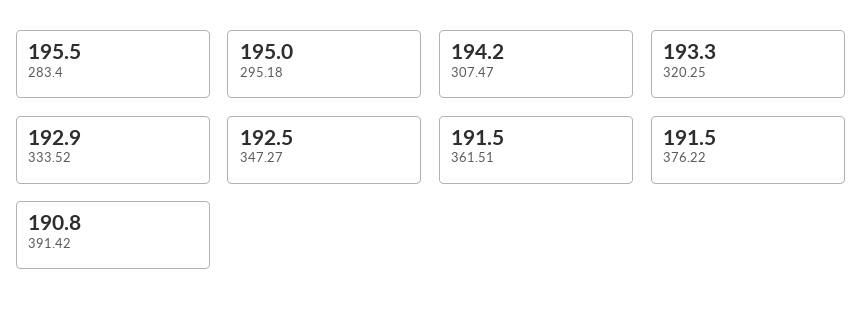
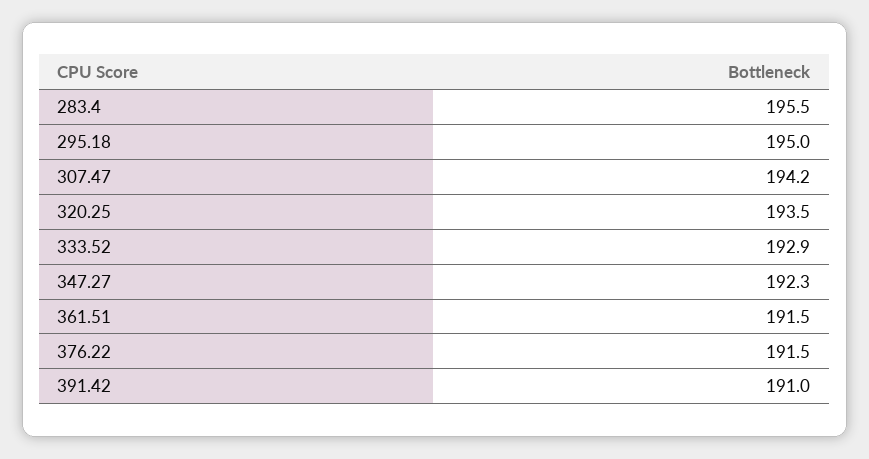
320.25: 193.3 -> 193.5
347.27: 192.5 -> 192.3
391.42: 190.8 -> 191

